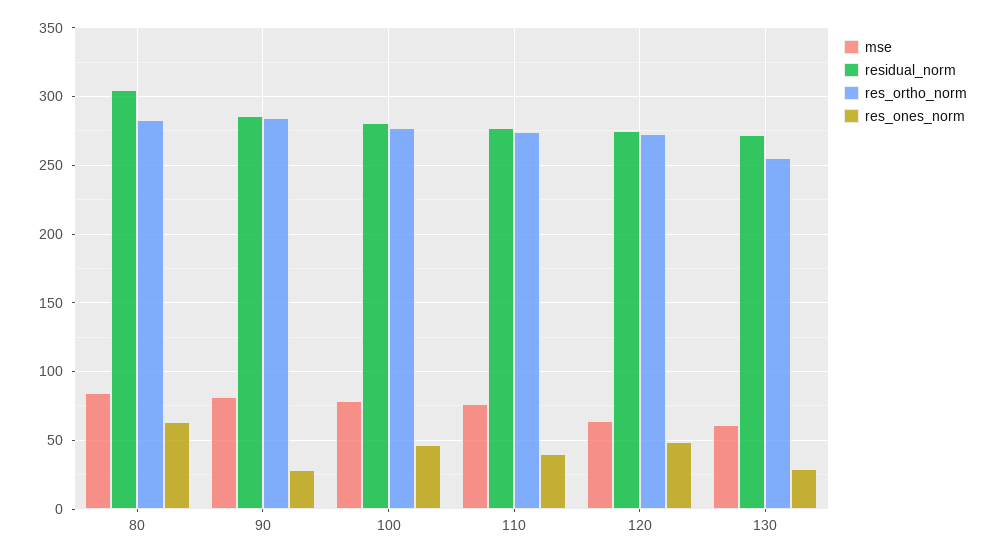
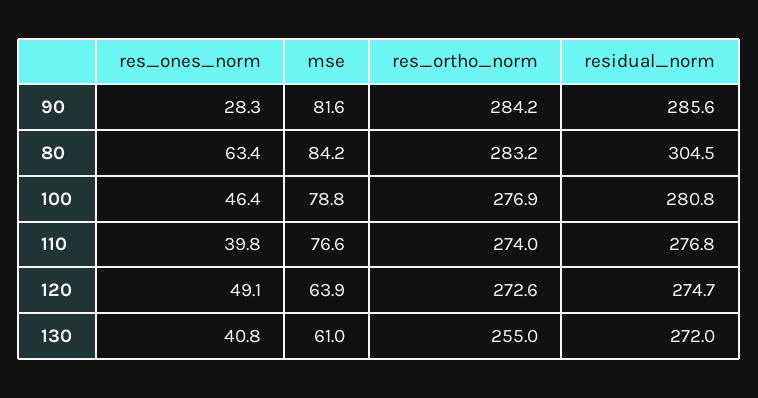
res_ones_norm, 130: 30 -> 40.8

